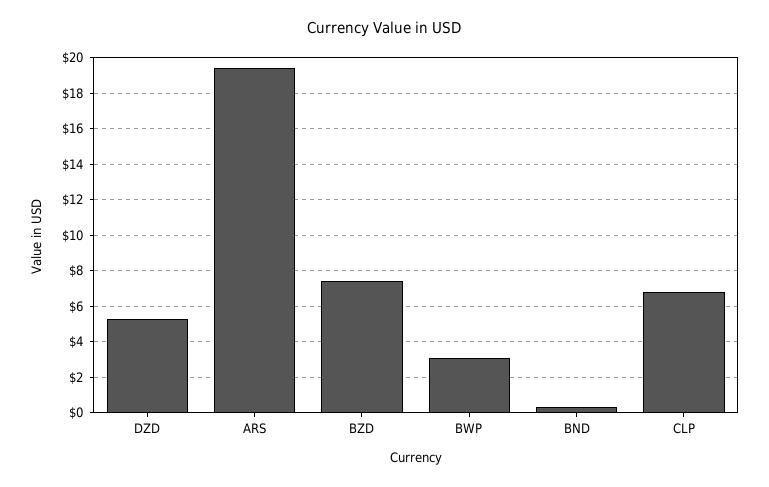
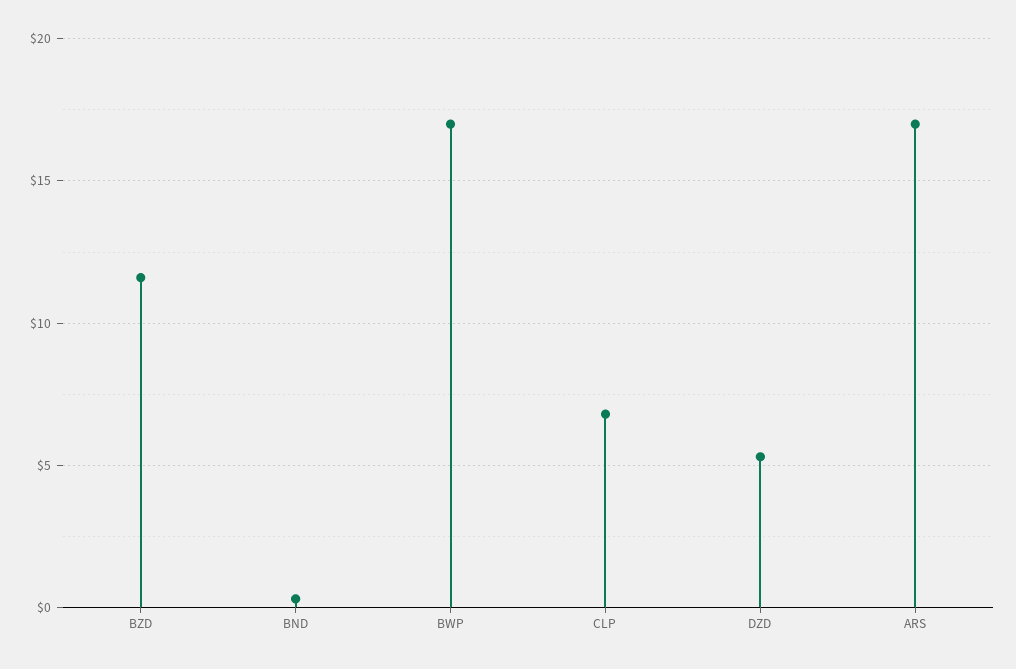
ARS: 19.5 -> 17
BZD: 7.5 -> 11.5
BWP: 3 -> 17

